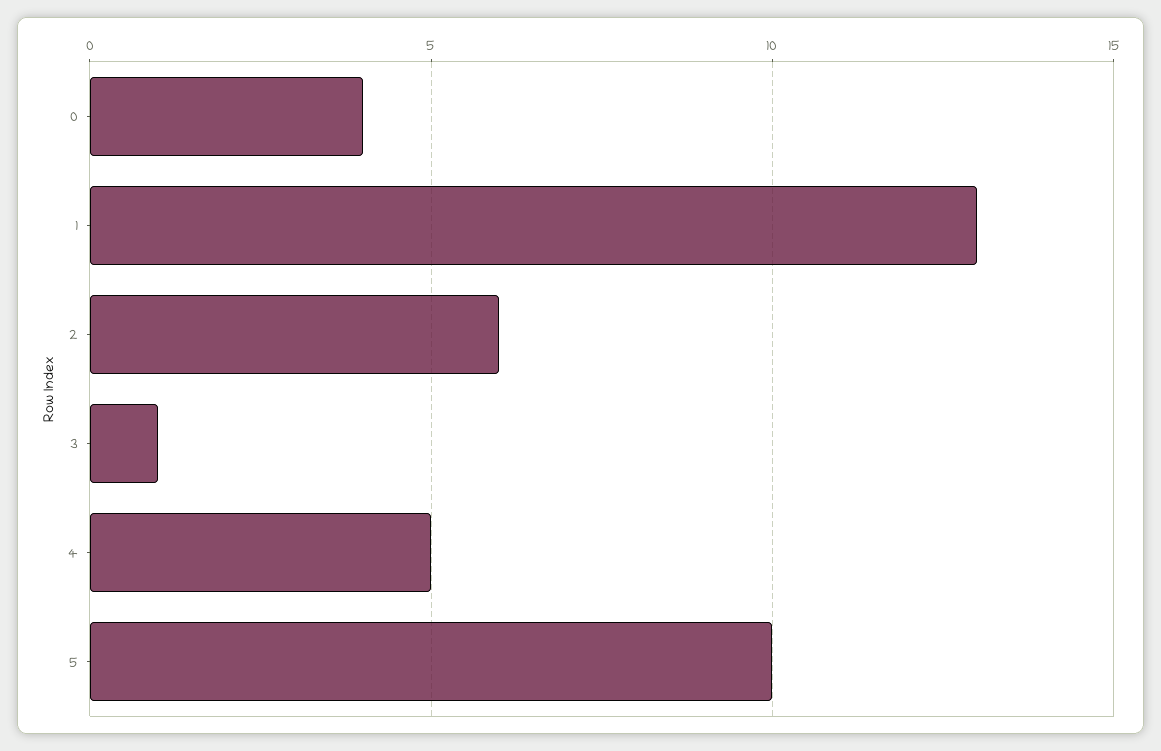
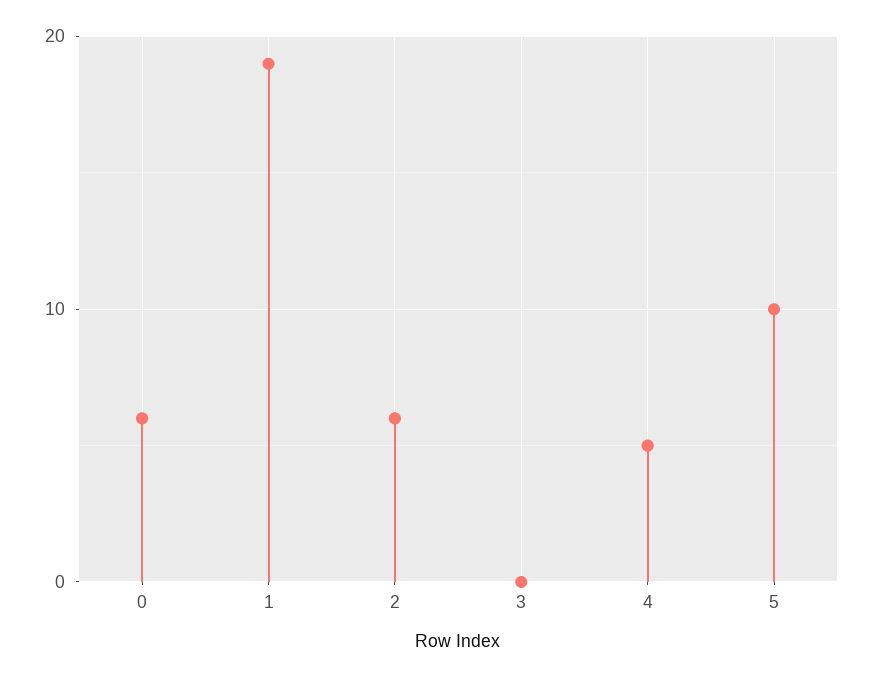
0: 4 -> 6
1: 13 -> 19
3: 1 -> 0

